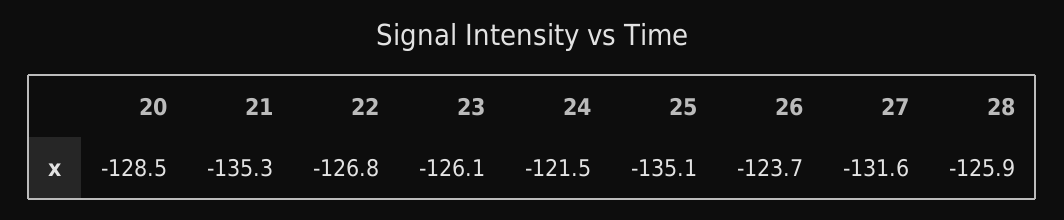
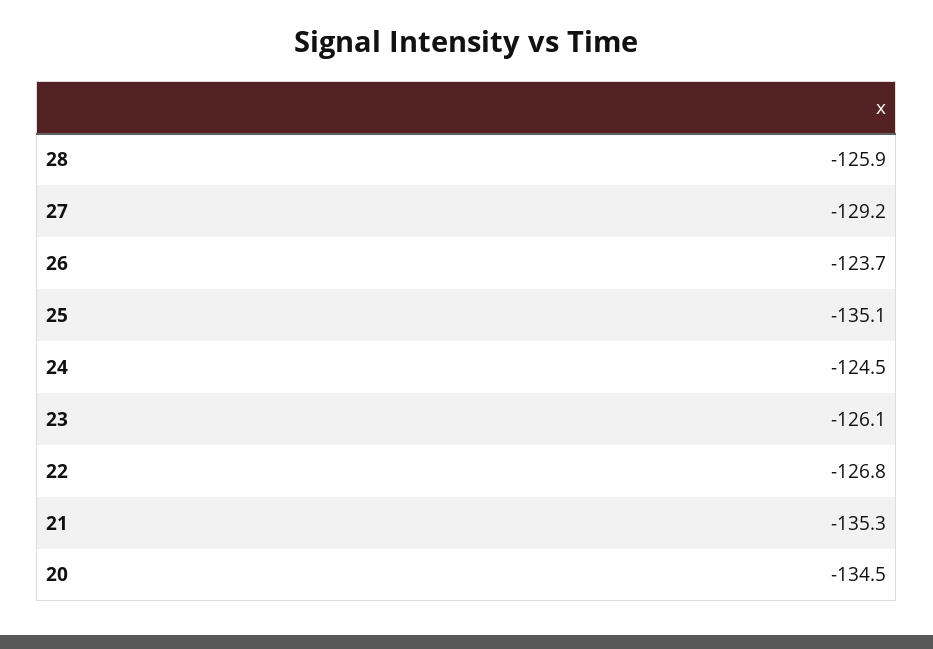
20: -128.5 -> -134.5
24: -121.5 -> -124.5
27: -131.6 -> -129.2

